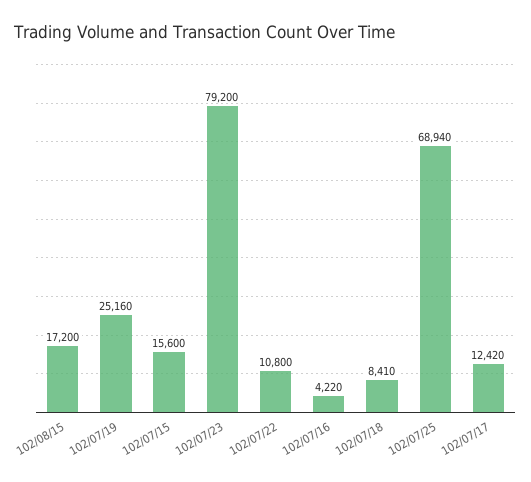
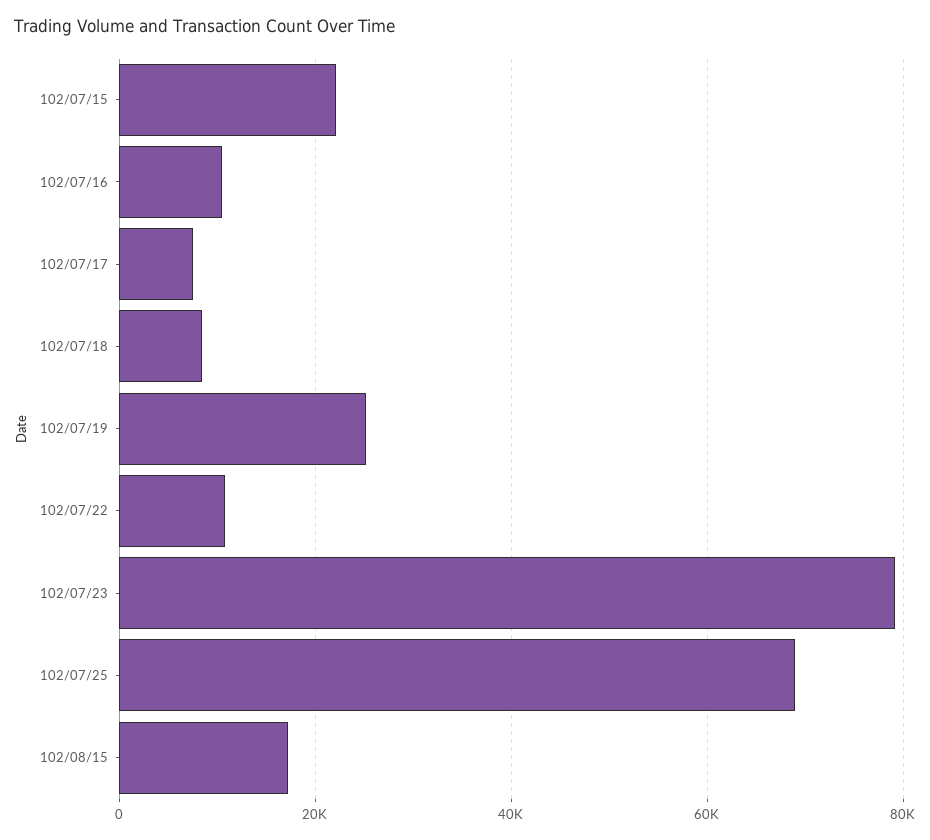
102/07/15: 15600 -> 22000
102/07/16: 4220 -> 10000
102/07/17: 12420 -> 8000

